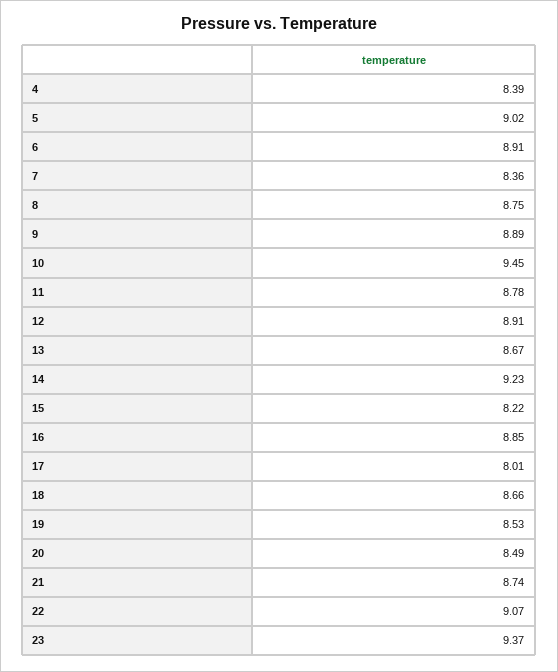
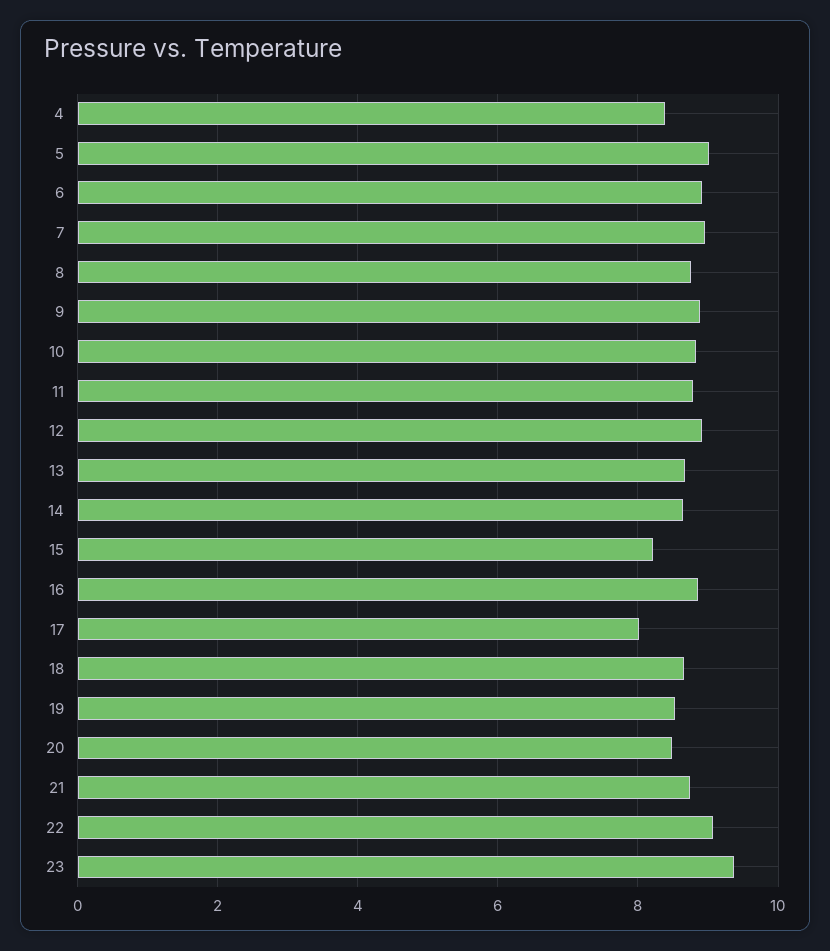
7: 8.36 -> 9
10: 9.45 -> 8.8
14: 9.23 -> 8.6

